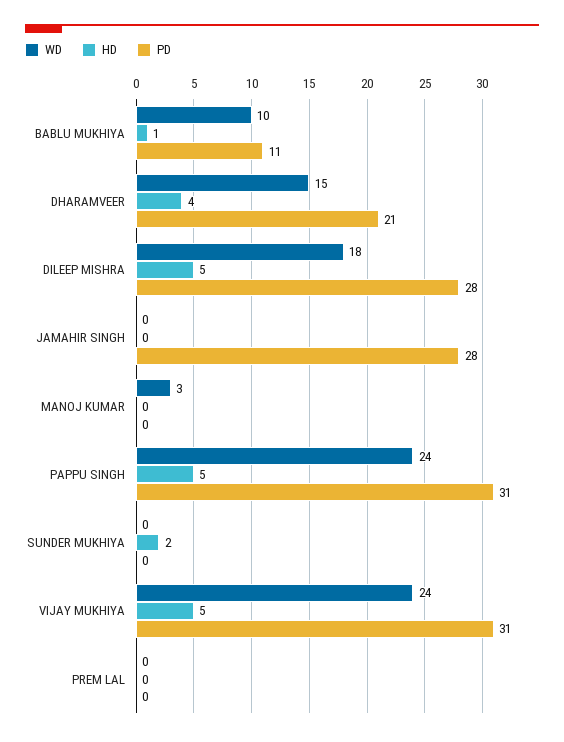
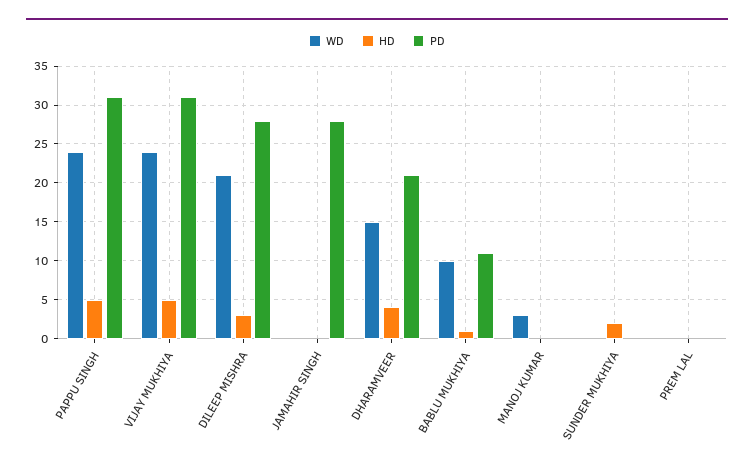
WD, DILEEP MISHRA: 18 -> 21
HD, DILEEP MISHRA: 5 -> 3

